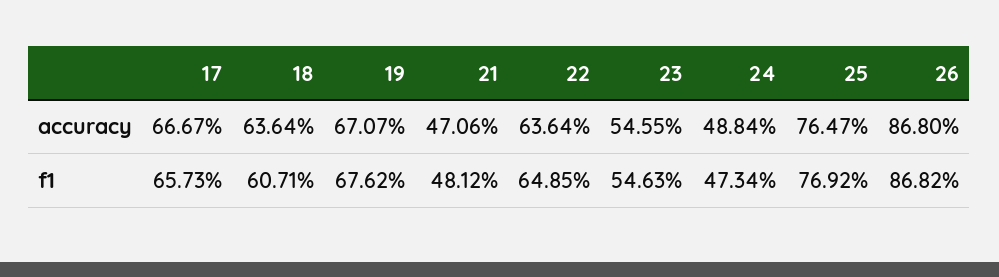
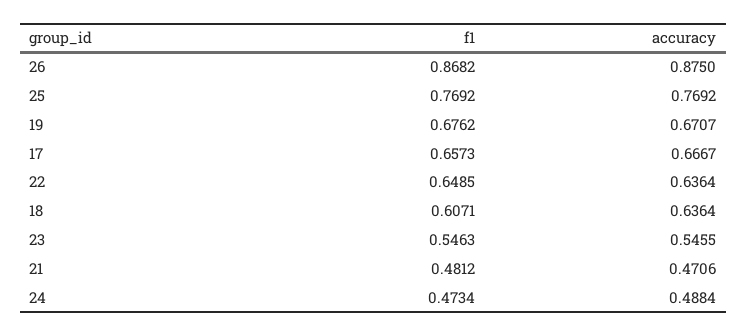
25, accuracy: 0.7647 -> 0.7692
26, accuracy: 0.868 -> 0.875

